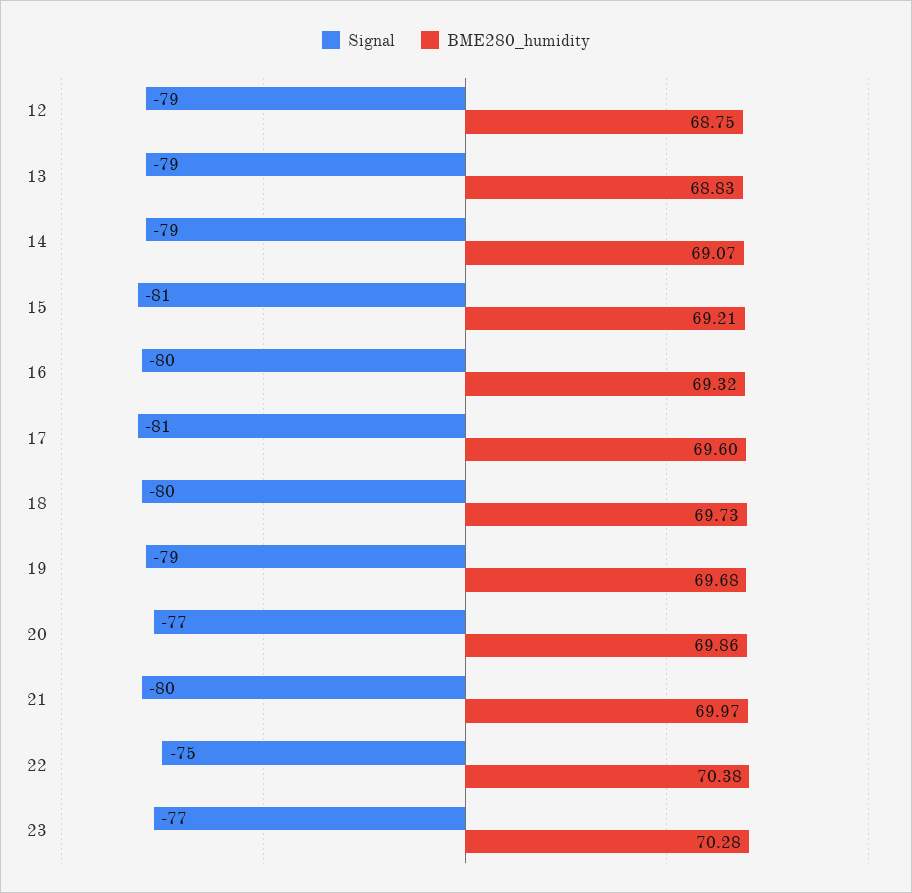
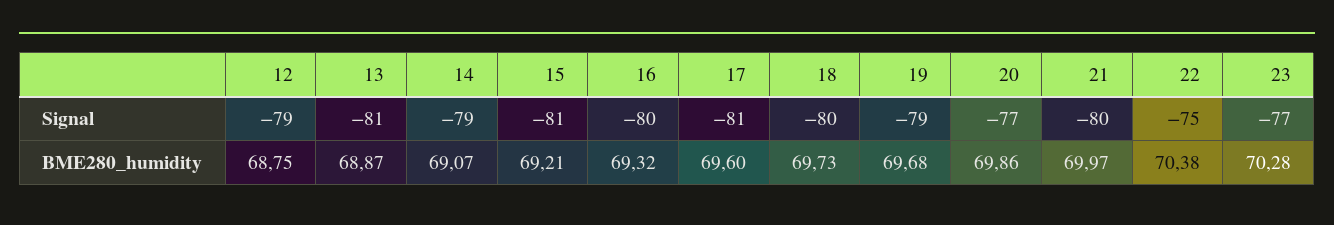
Signal, 13: -79 -> -81
BME280_humidity, 13: 68.83 -> 68.87

